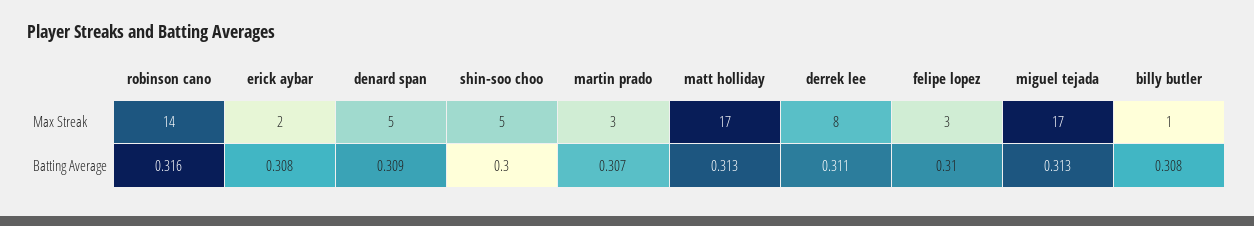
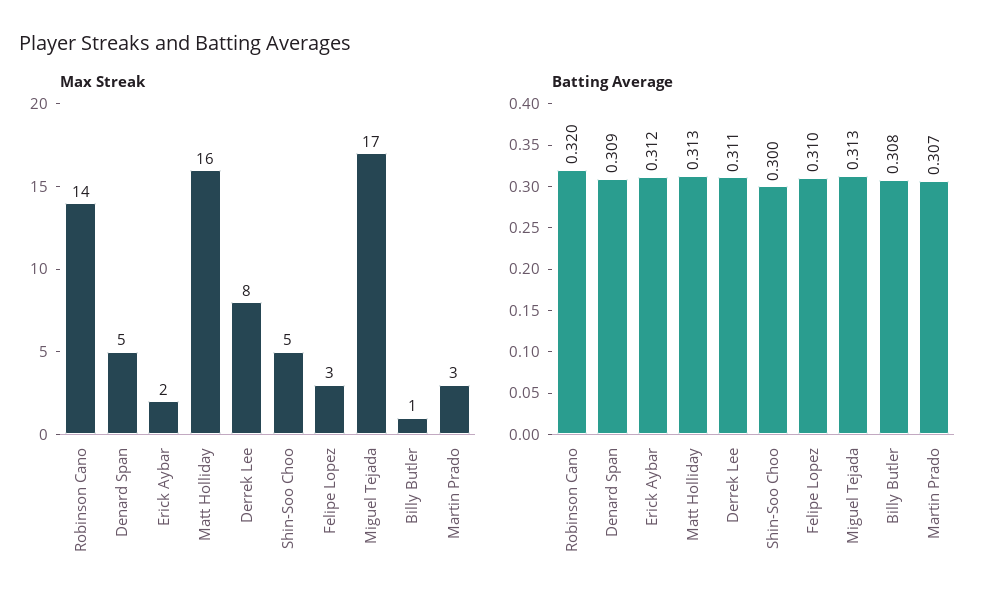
Max Streak, matt holliday: 17 -> 16
Batting Average, robinson cano: 0.316 -> 0.32
Batting Average, erick aybar: 0.308 -> 0.312

